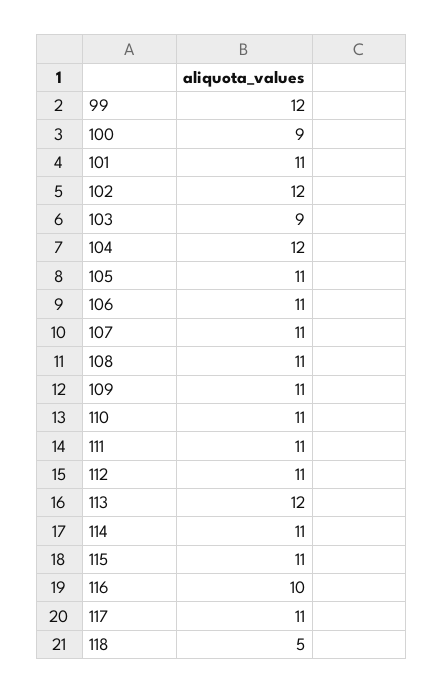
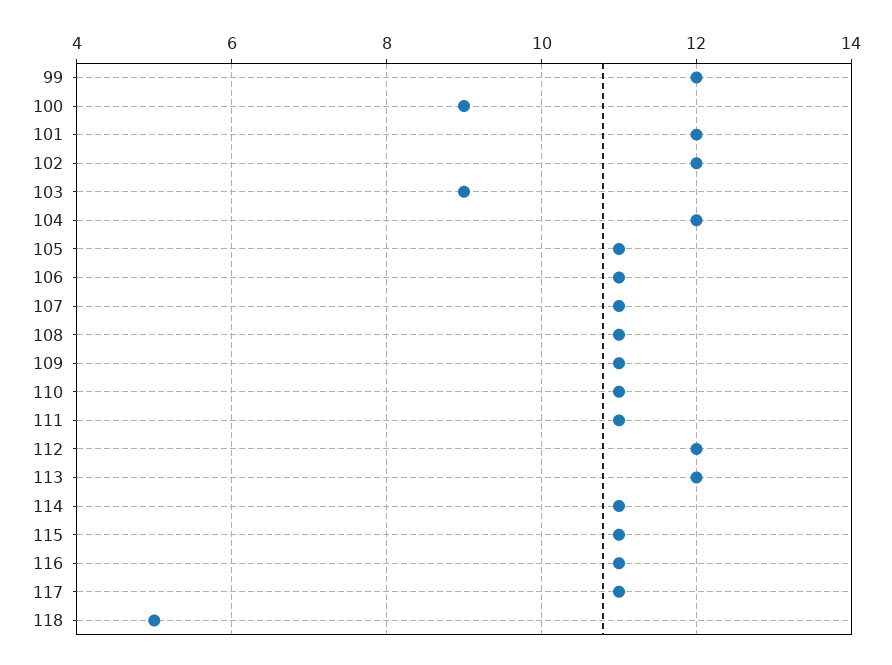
101: 11 -> 12
112: 11 -> 12
116: 10 -> 11

